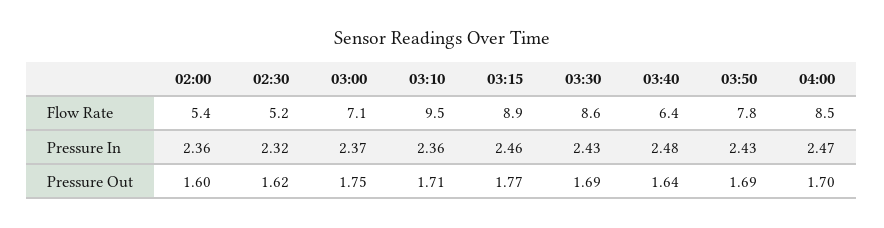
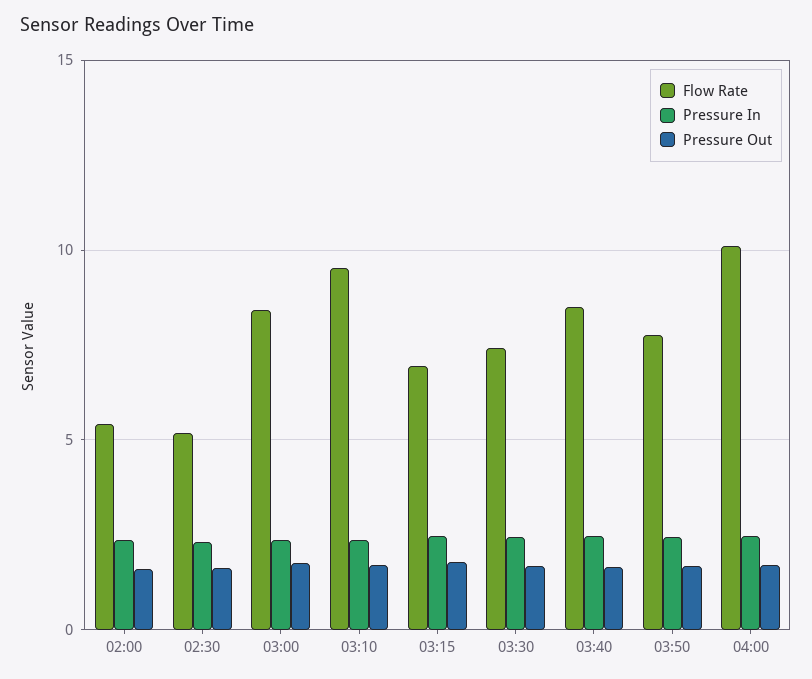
Flow Rate, 03:00: 7.1 -> 8.5
Flow Rate, 03:15: 8.9 -> 7
Flow Rate, 03:30: 8.6 -> 7.5
Flow Rate, 03:40: 6.4 -> 8.5
Flow Rate, 04:00: 8.5 -> 10

